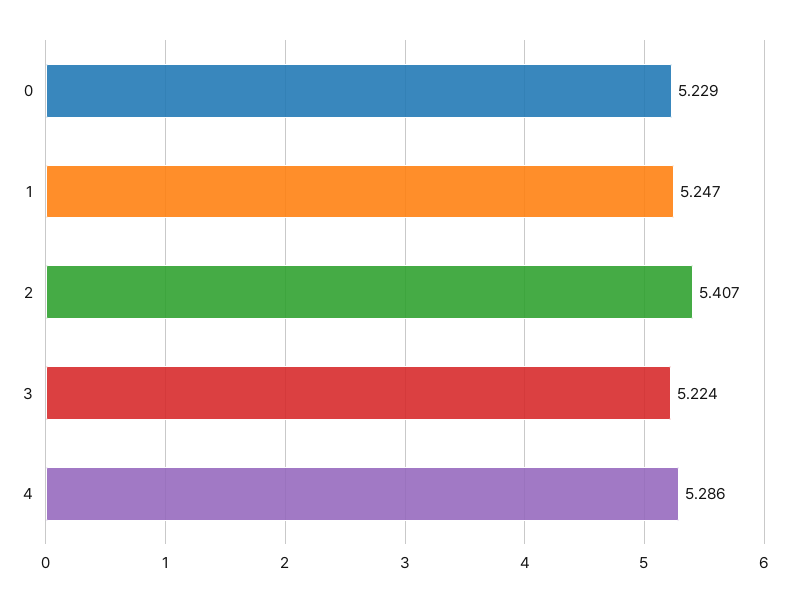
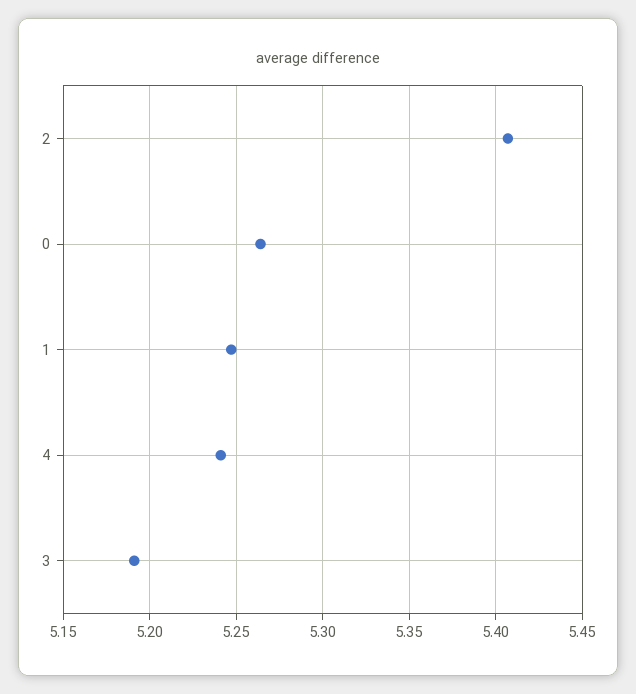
0: 5.229 -> 5.265
3: 5.224 -> 5.19
4: 5.286 -> 5.24

